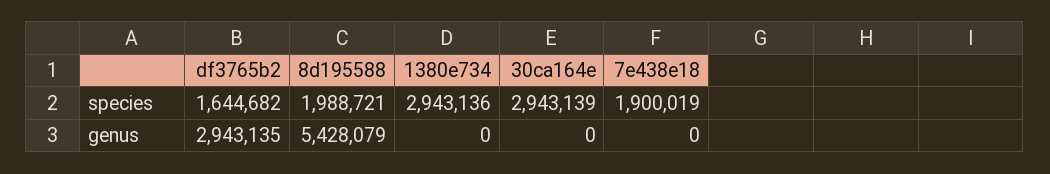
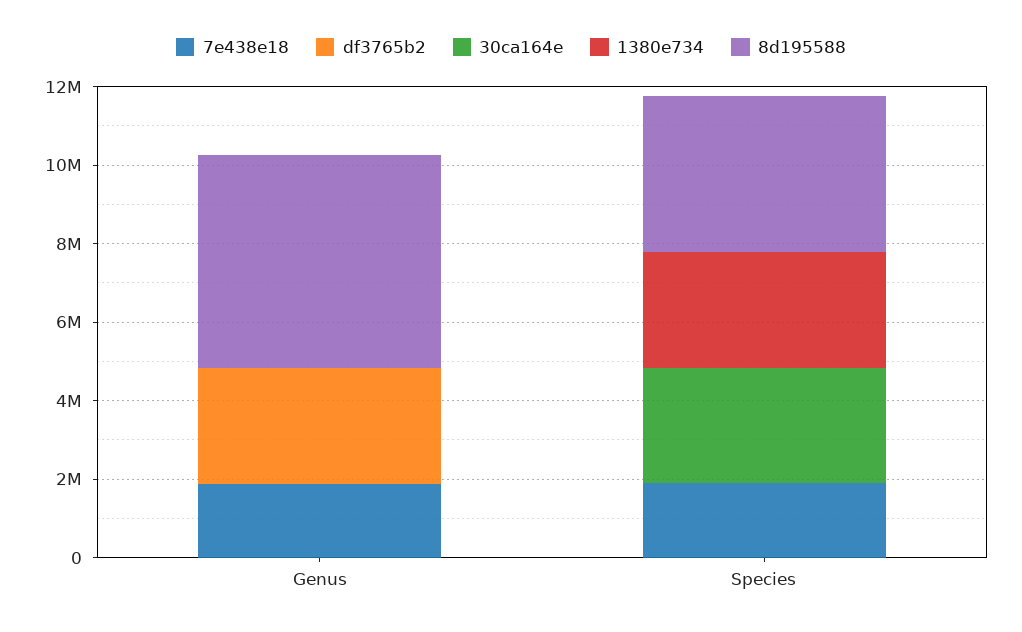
df3765b2, species: 1644682 -> 0
8d195588, species: 1988721 -> 4000000
7e438e18, genus: 0 -> 2000000

